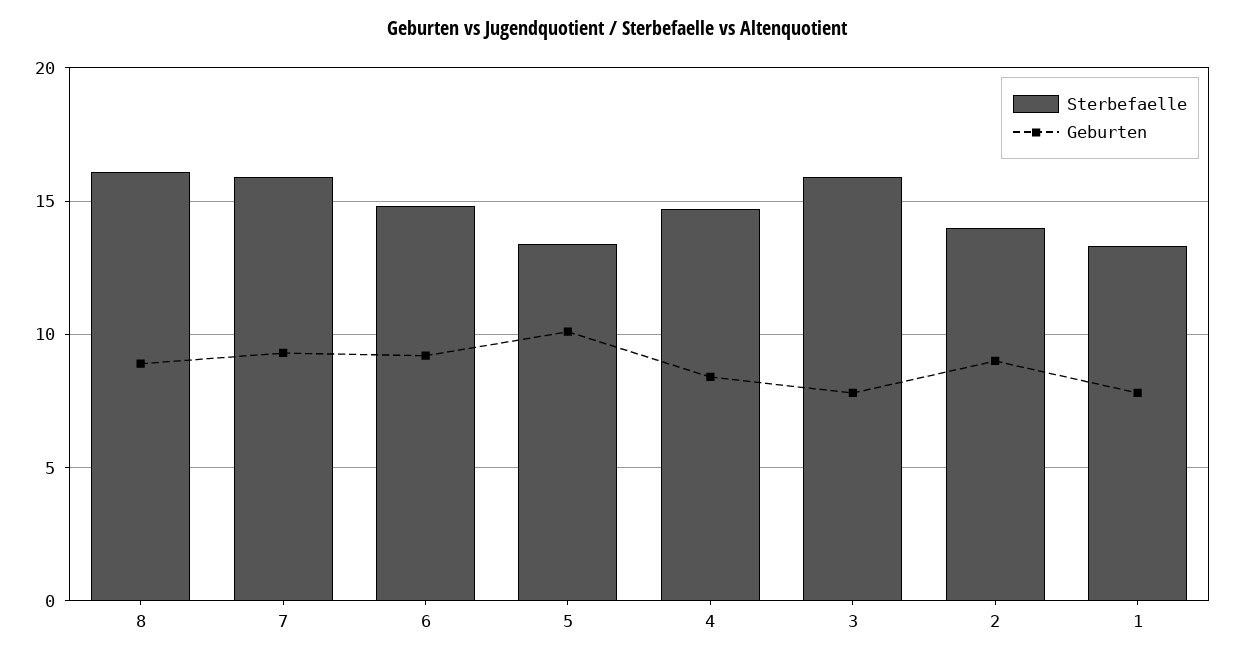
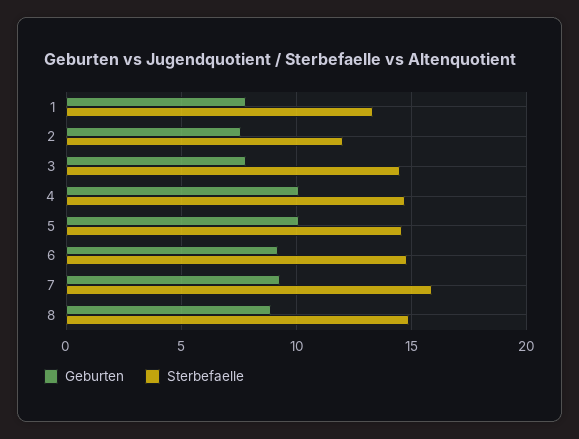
Sterbefaelle, 8: 16 -> 15
Sterbefaelle, 5: 13.5 -> 14.5
Geburten, 4: 8.5 -> 10
Sterbefaelle, 3: 16 -> 14.5
Sterbefaelle, 2: 14 -> 12
Geburten, 2: 9 -> 7.5

